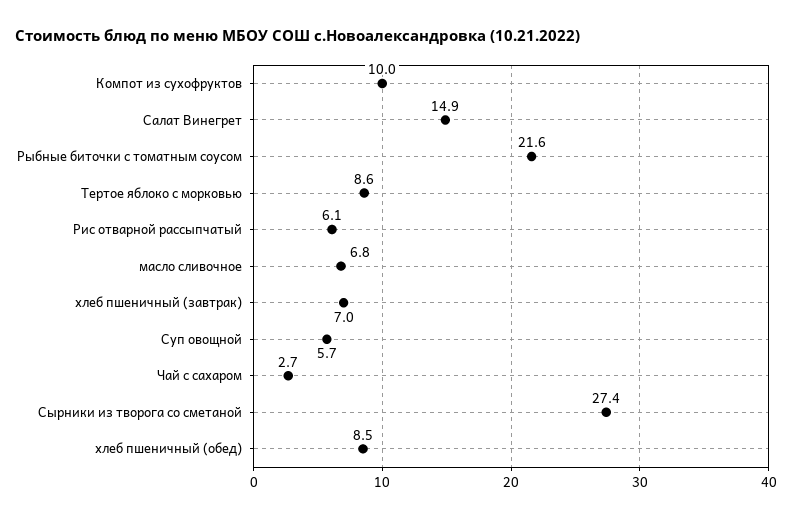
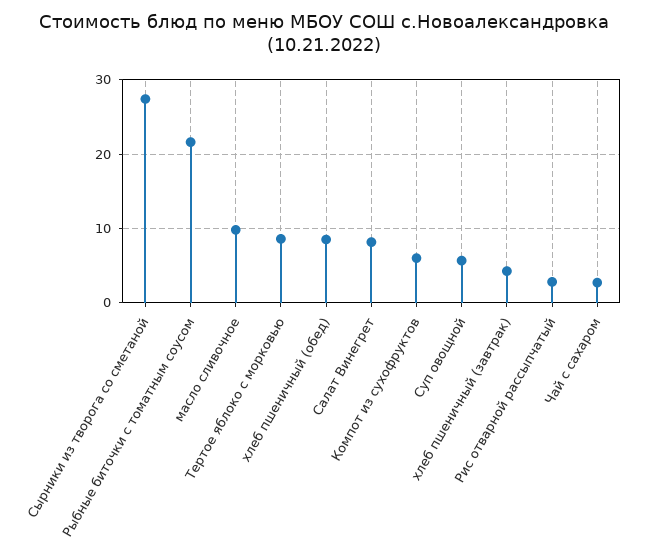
Компот из сухофруктов: 10 -> 6
Салат Винегрет: 14.9 -> 8
Рис отварной рассыпчатый: 6.1 -> 3
масло сливочное: 6.8 -> 10
хлеб пшеничный (завтрак): 7 -> 4

